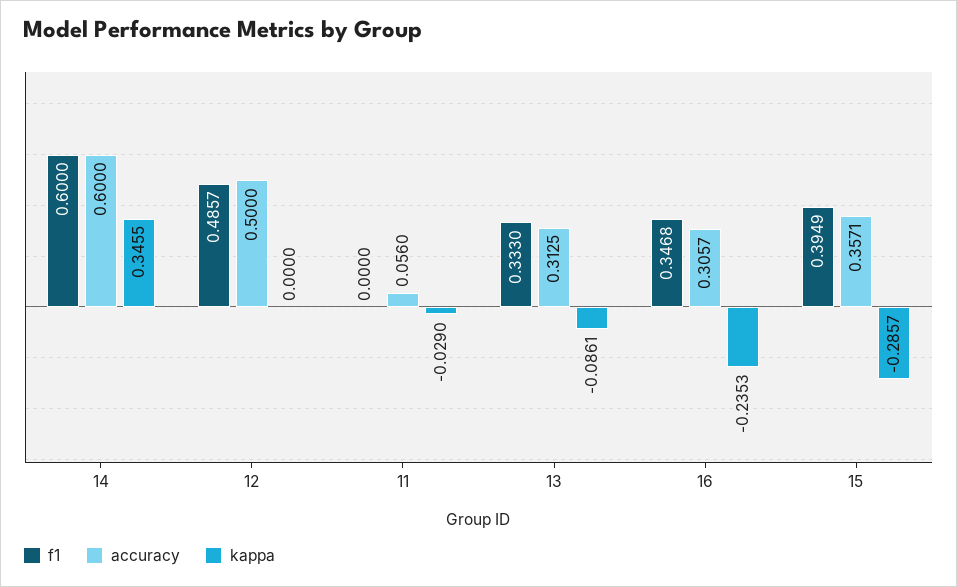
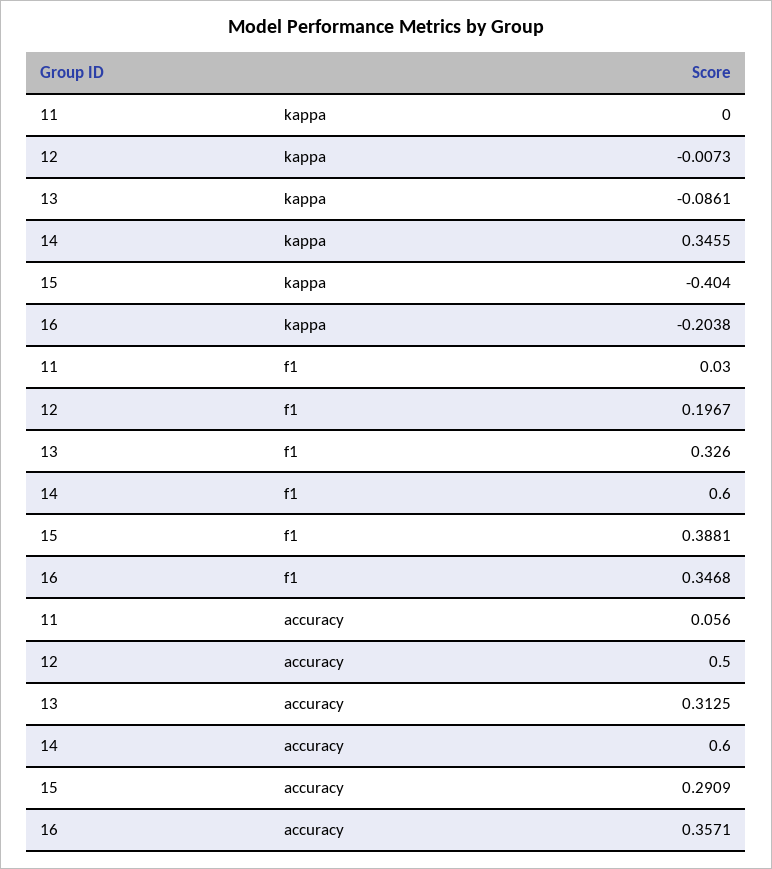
f1, 12: 0.4857 -> 0.1967
kappa, 12: 0 -> -0.0073
f1, 11: 0 -> 0.03
kappa, 11: -0.029 -> 0
f1, 13: 0.333 -> 0.326
accuracy, 16: 0.3057 -> 0.3571
kappa, 16: -0.2353 -> -0.2038
f1, 15: 0.3949 -> 0.3881
accuracy, 15: 0.3571 -> 0.2909
kappa, 15: -0.2857 -> -0.404

